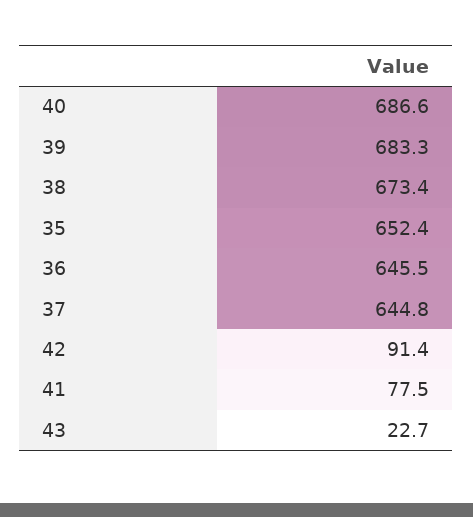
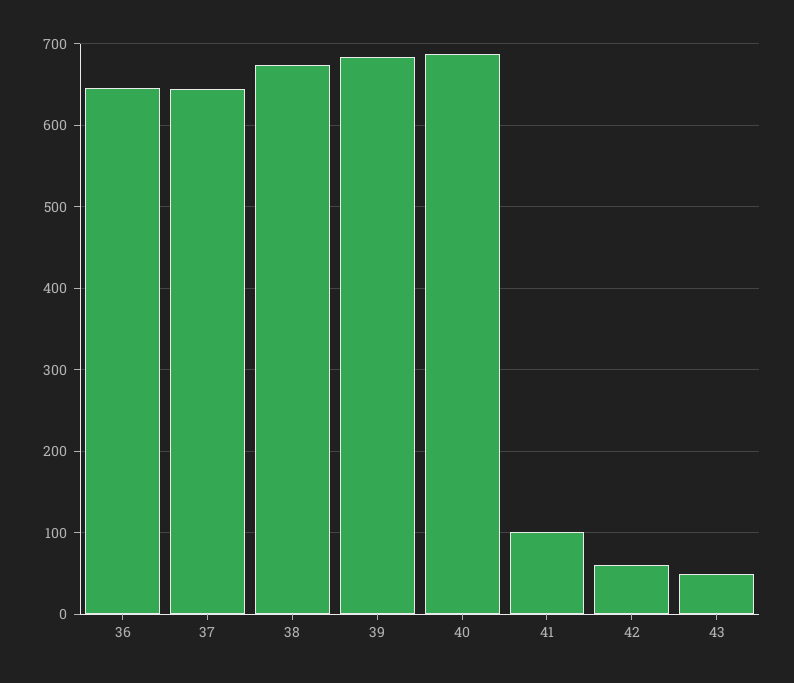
35: 652.4 -> none
42: 91.4 -> 60
41: 77.5 -> 100
43: 22.7 -> 50

